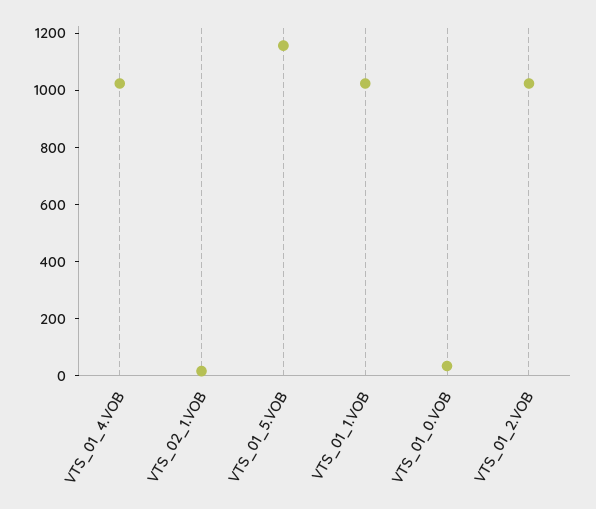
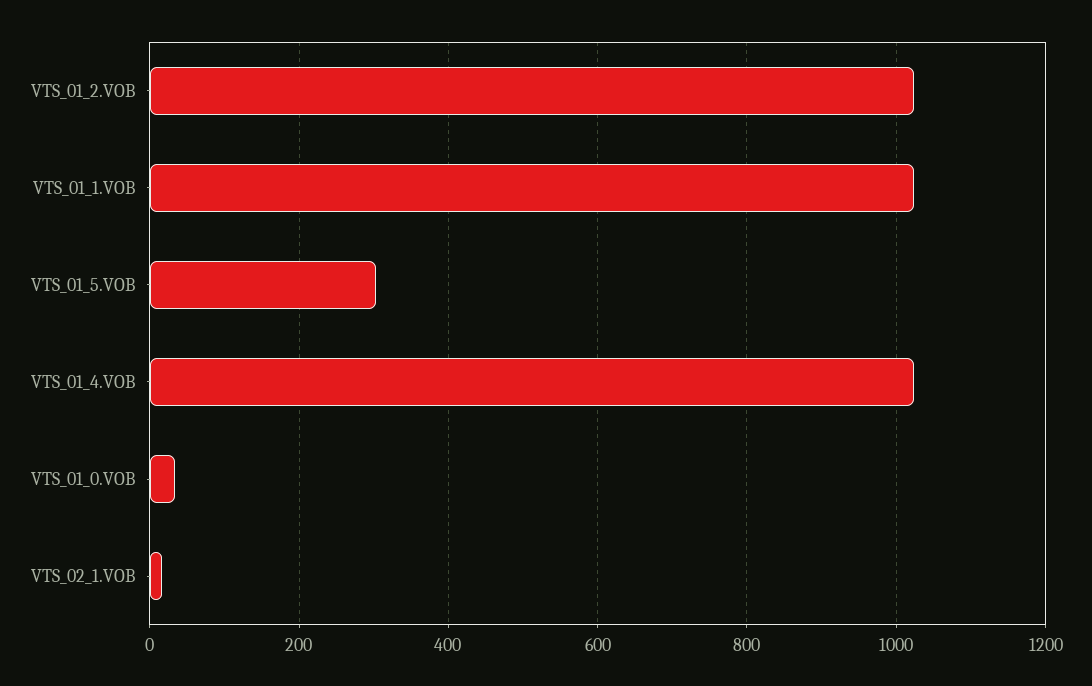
VTS_01_5.VOB: 1150 -> 300

